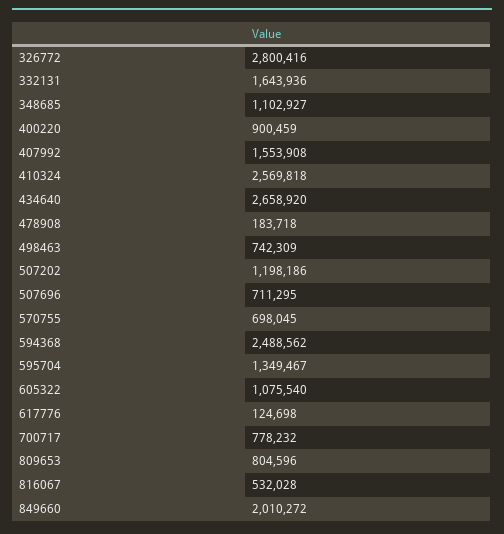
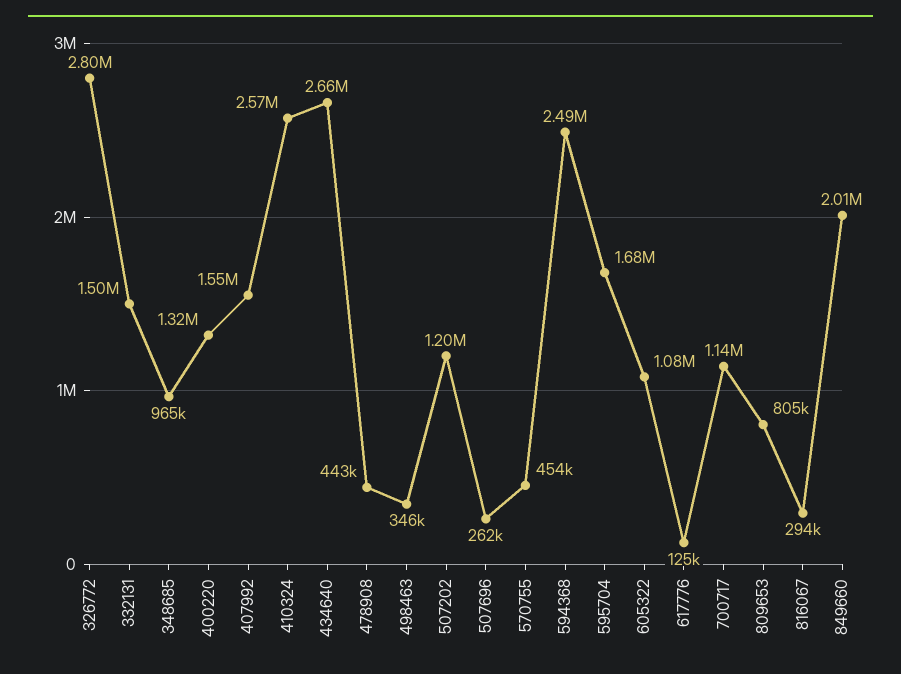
332131: 1643936 -> 1500000
348685: 1102927 -> 965000
400220: 900459 -> 1320000
478908: 183718 -> 443000
498463: 742309 -> 346000
507696: 711295 -> 262000
570755: 698045 -> 454000
595704: 1349467 -> 1680000
700717: 778232 -> 1140000
816067: 532028 -> 294000

